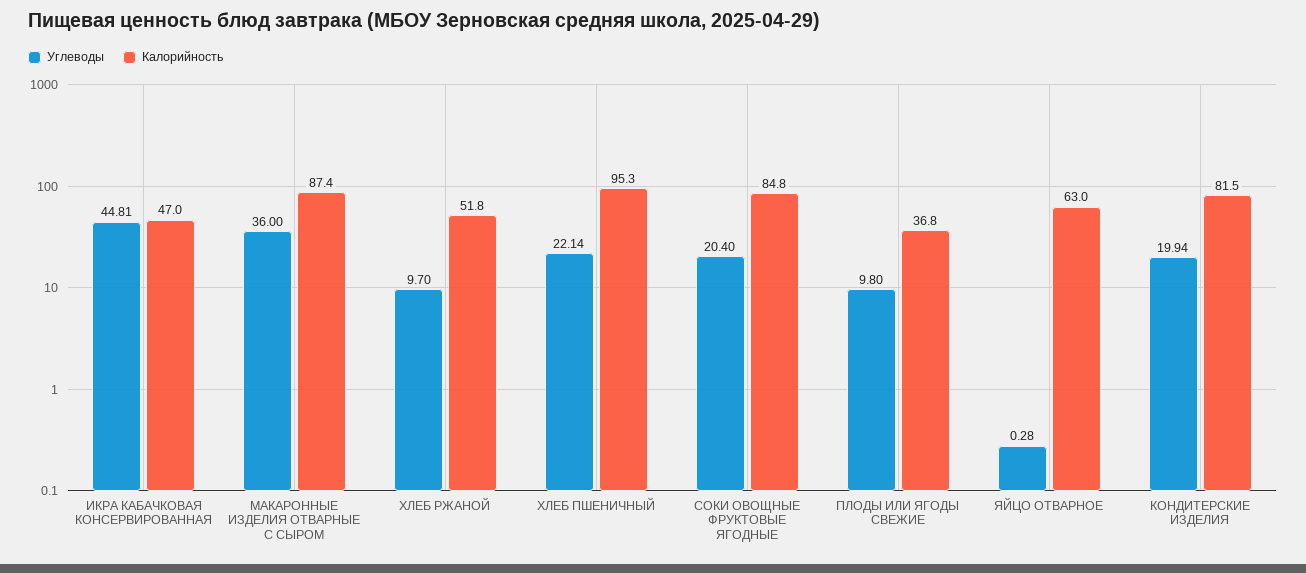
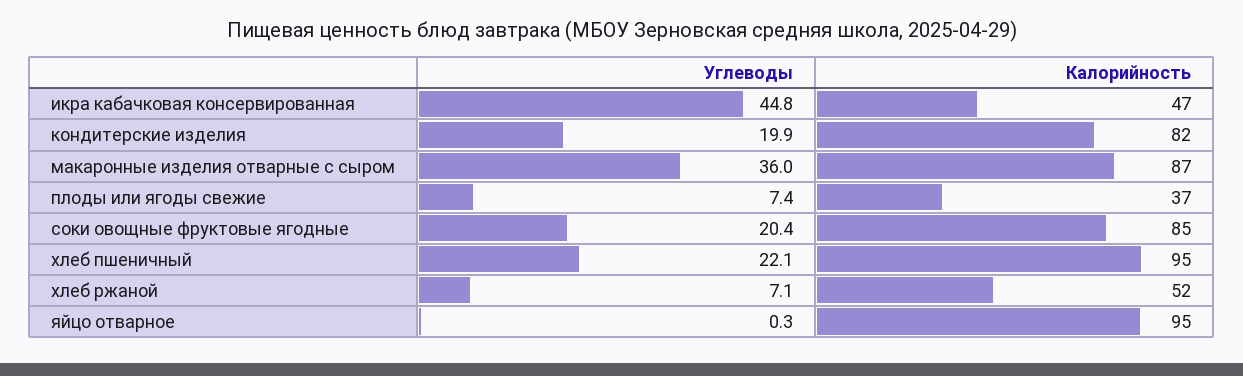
Углеводы, ХЛЕБ РЖАНОЙ: 9.7 -> 7.1
Углеводы, ПЛОДЫ ИЛИ ЯГОДЫ СВЕЖИЕ: 9.8 -> 7.4
Калорийность, ЯЙЦО ОТВАРНОЕ: 63 -> 95

